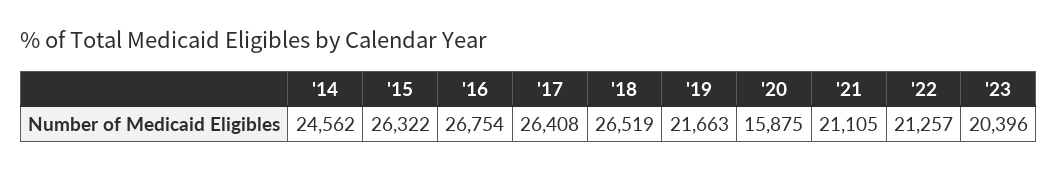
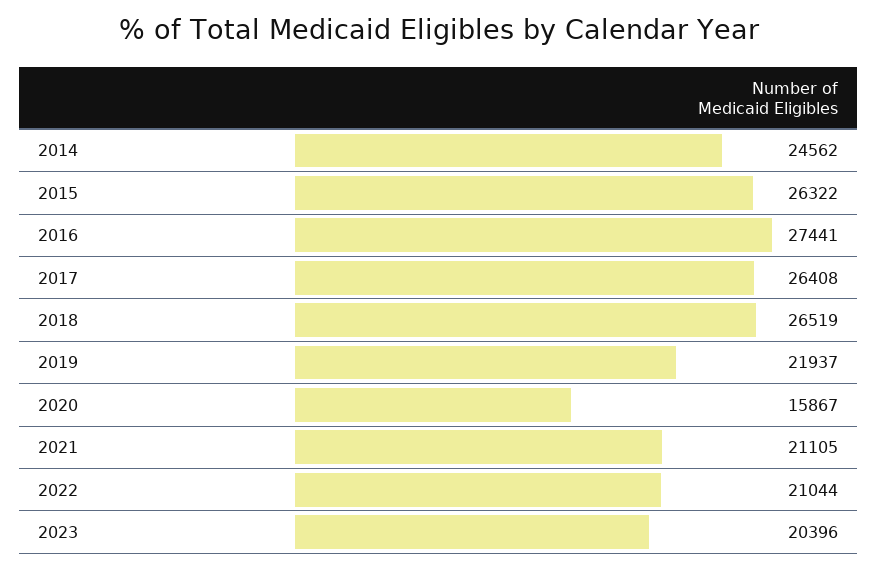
'16: 26754 -> 27441
'19: 21663 -> 21937
'20: 15875 -> 15867
'22: 21257 -> 21044

